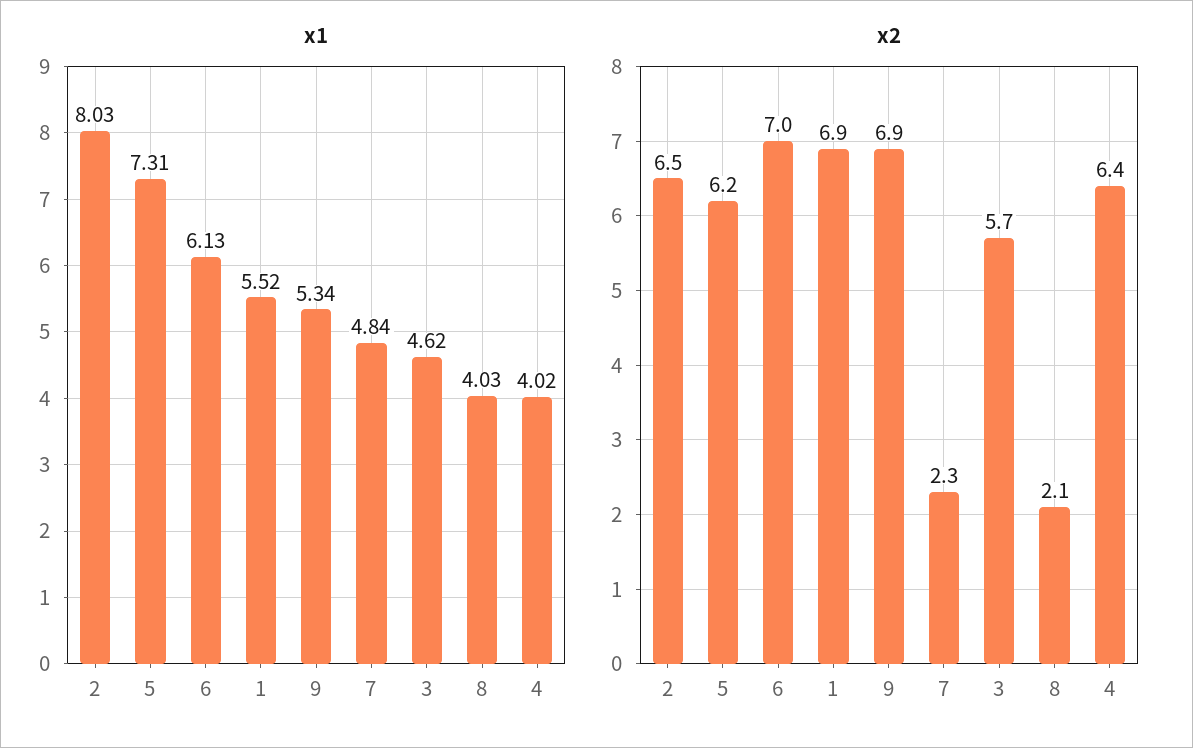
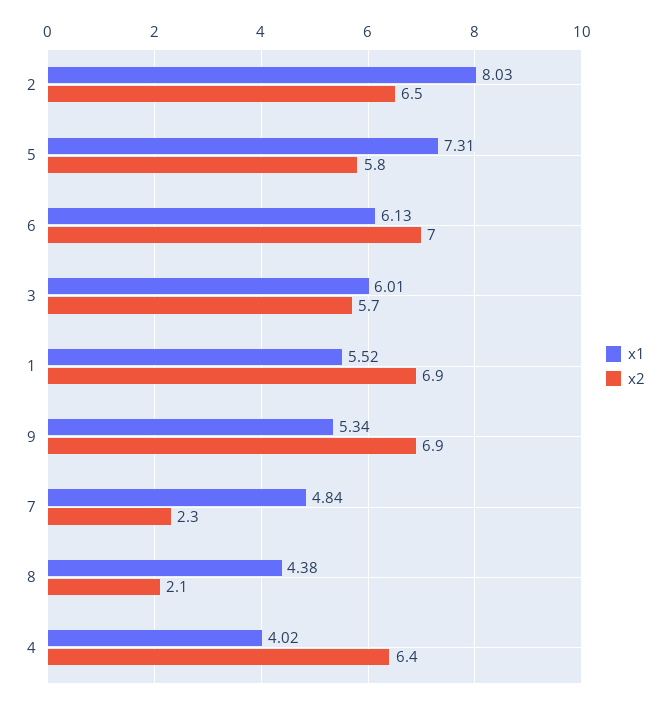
x1, 3: 4.62 -> 6.01
x1, 8: 4.03 -> 4.38
x2, 5: 6.2 -> 5.8

